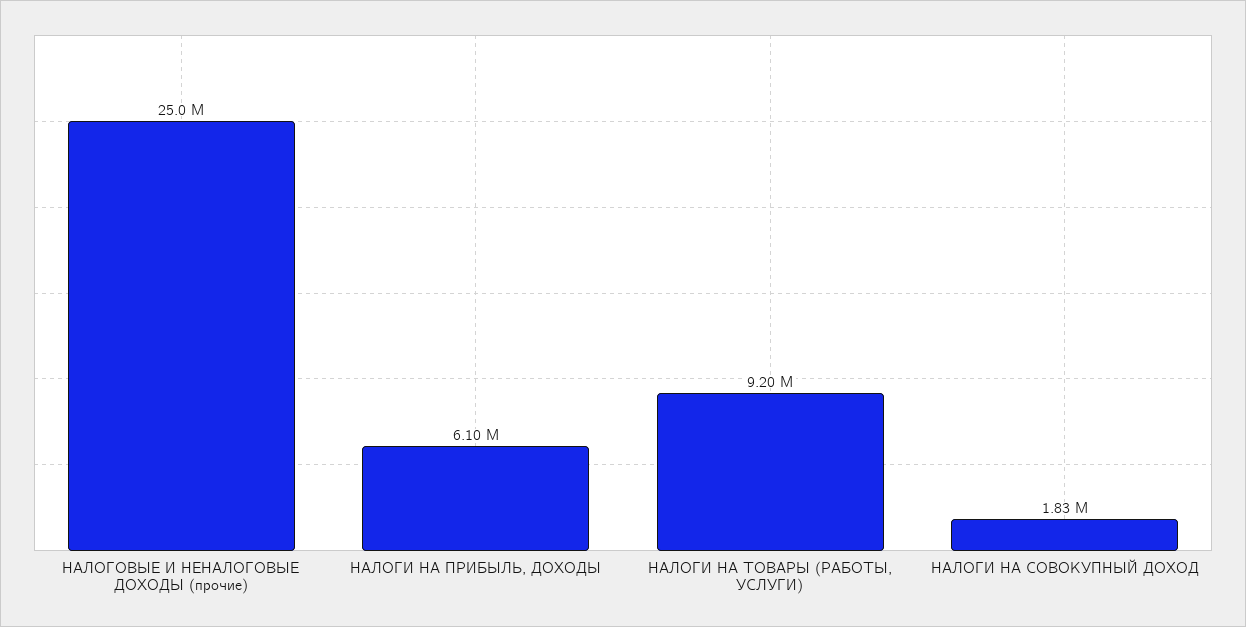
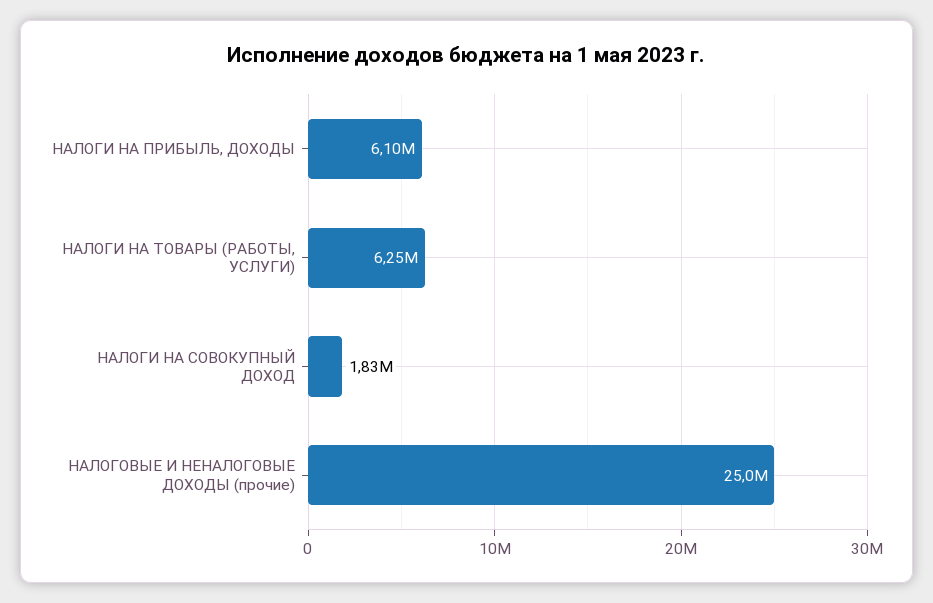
НАЛОГИ НА ТОВАРЫ (РАБОТЫ, УСЛУГИ): 9200000 -> 6250000

